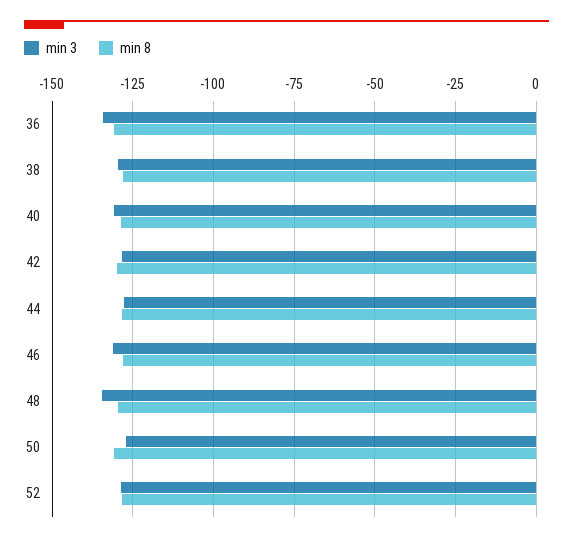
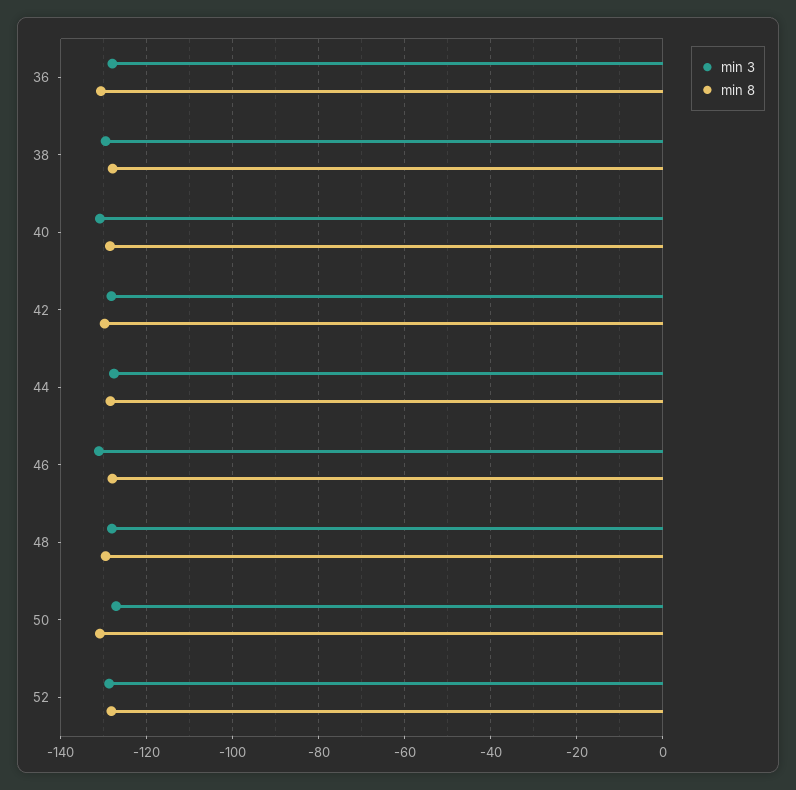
min 3, 36: -135 -> -128
min 3, 48: -135 -> -128

